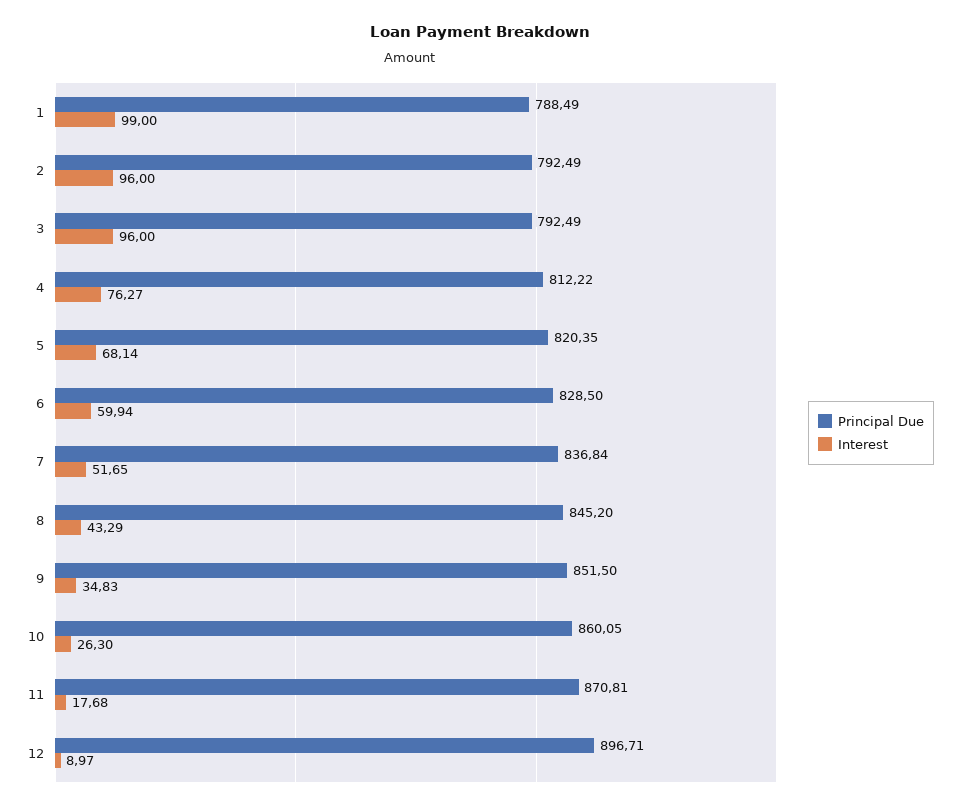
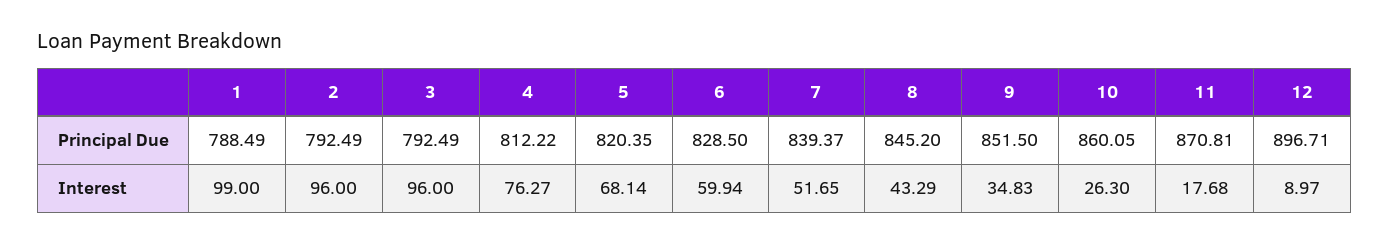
Principal Due, 7: 836.84 -> 839.37

